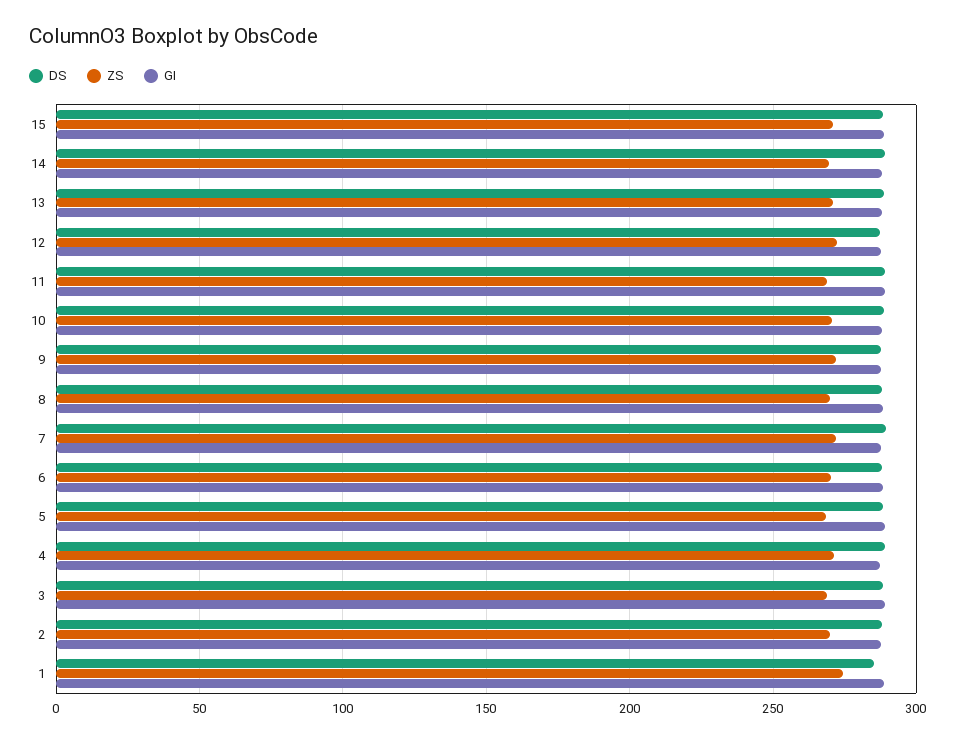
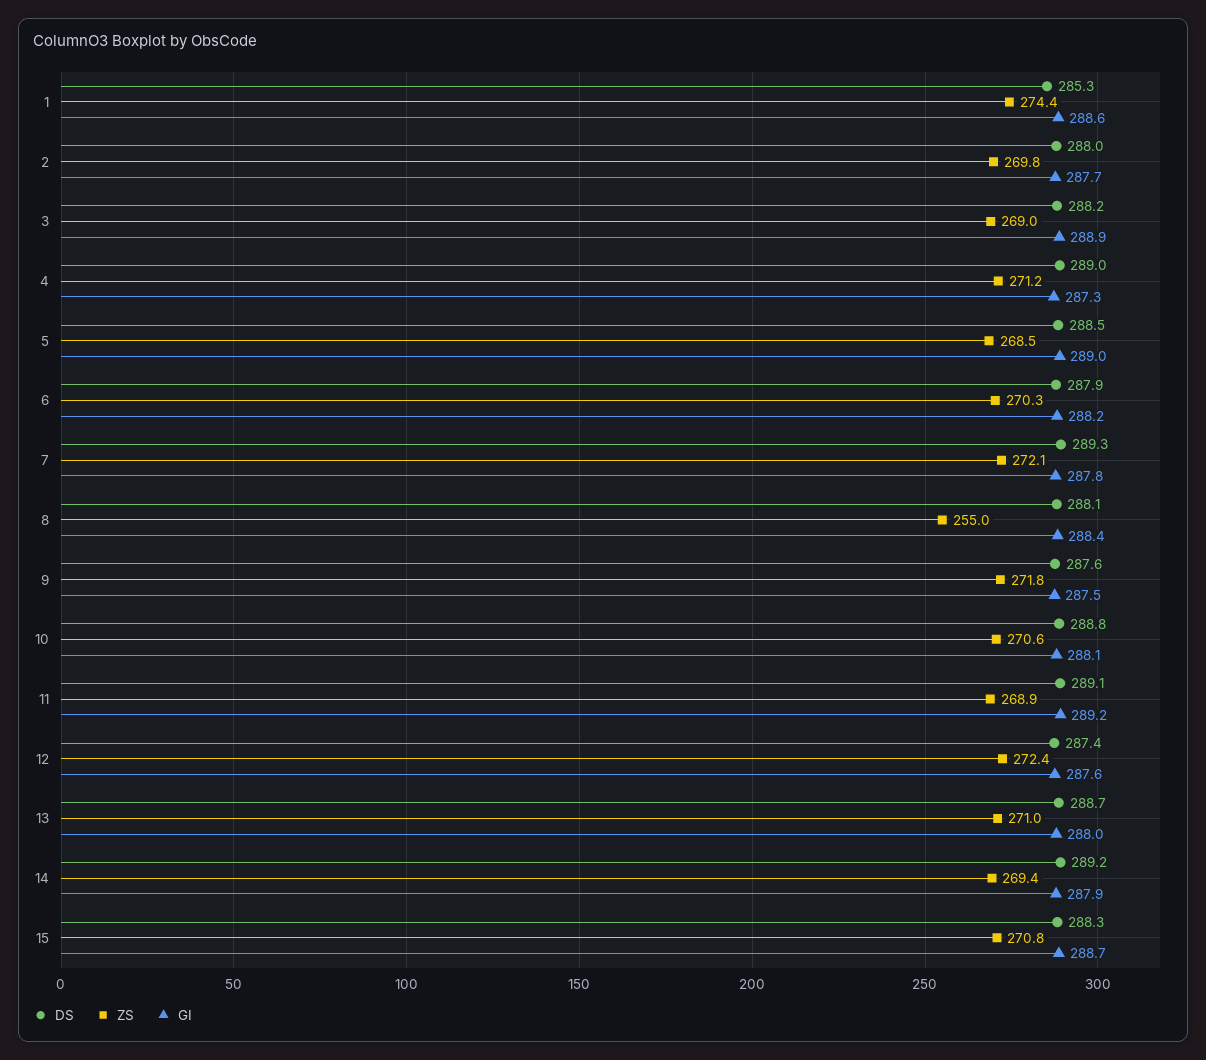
ZS, 8: 270 -> 255

